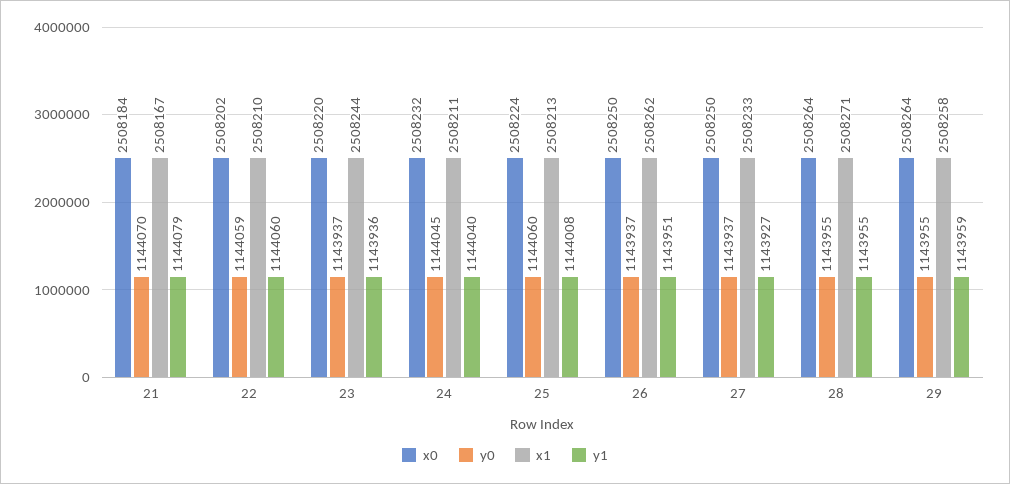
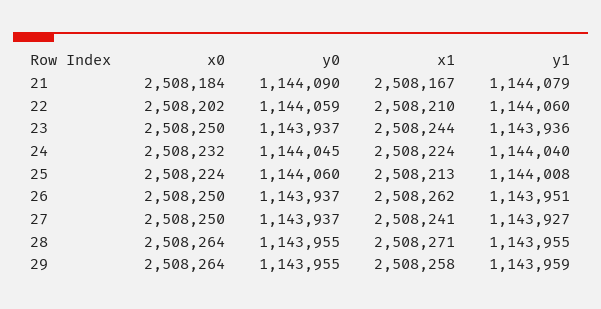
y0, 21: 1144070 -> 1144090
x0, 23: 2508220 -> 2508250
x1, 24: 2508211 -> 2508224
x1, 27: 2508233 -> 2508241

